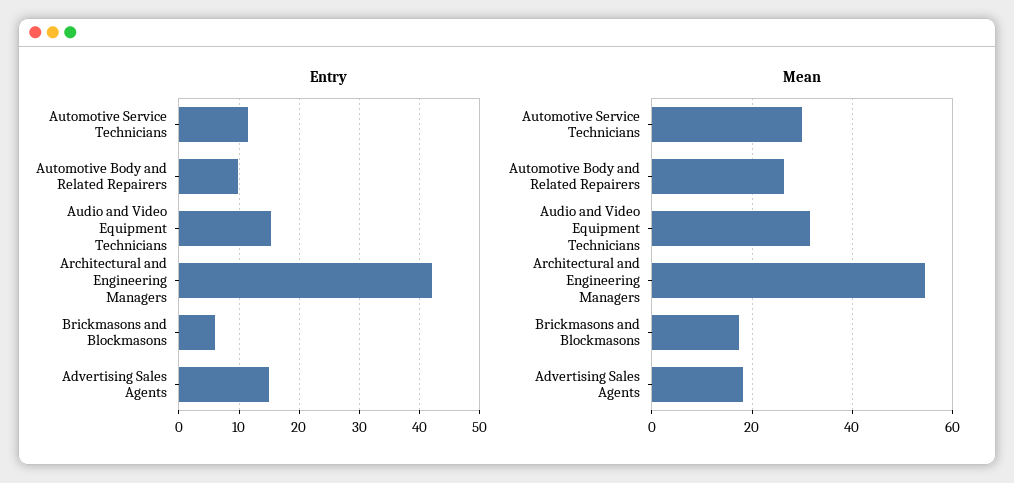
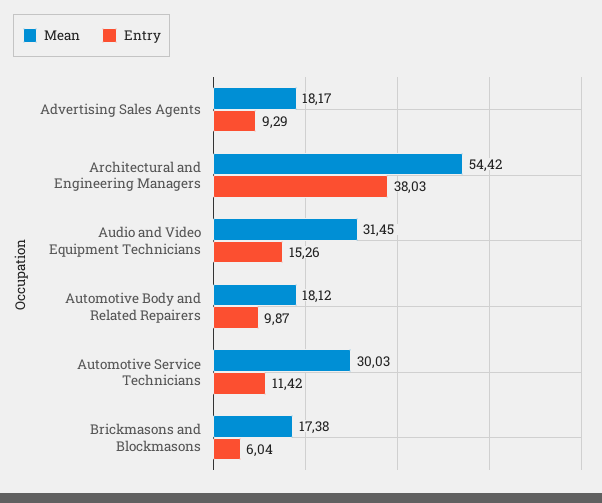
Entry, Architectural and Engineering Managers: 42 -> 38.03
Entry, Advertising Sales Agents: 15 -> 9.29
Mean, Automotive Body and Related Repairers: 26 -> 18.12

